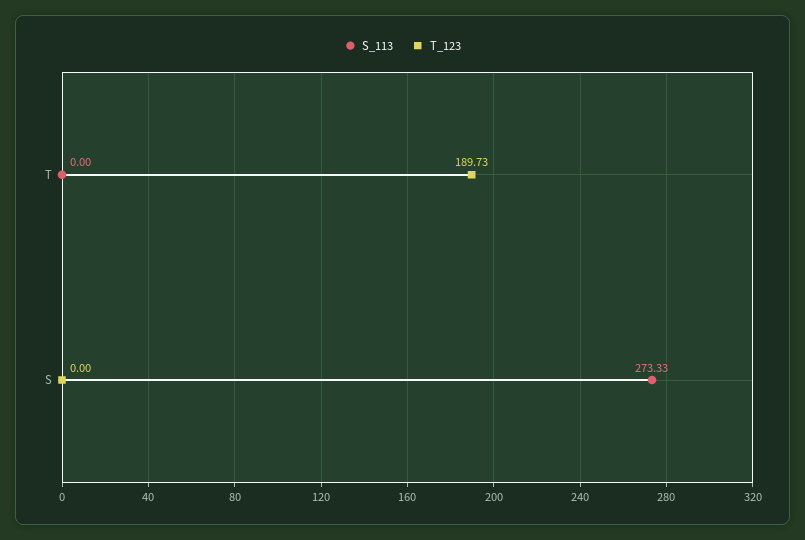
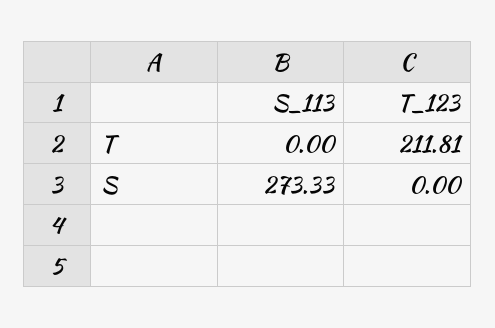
T_123, T: 189.73 -> 211.81

